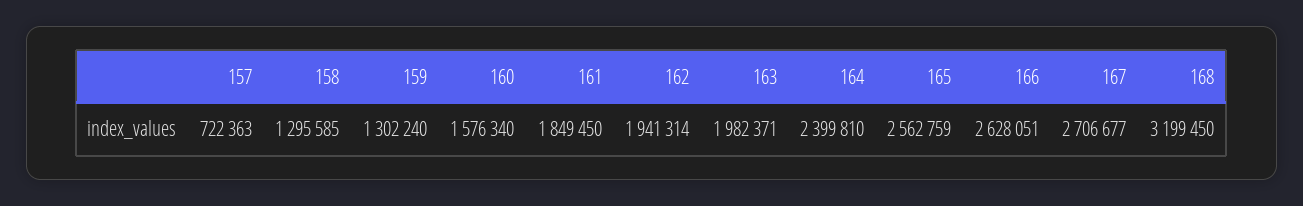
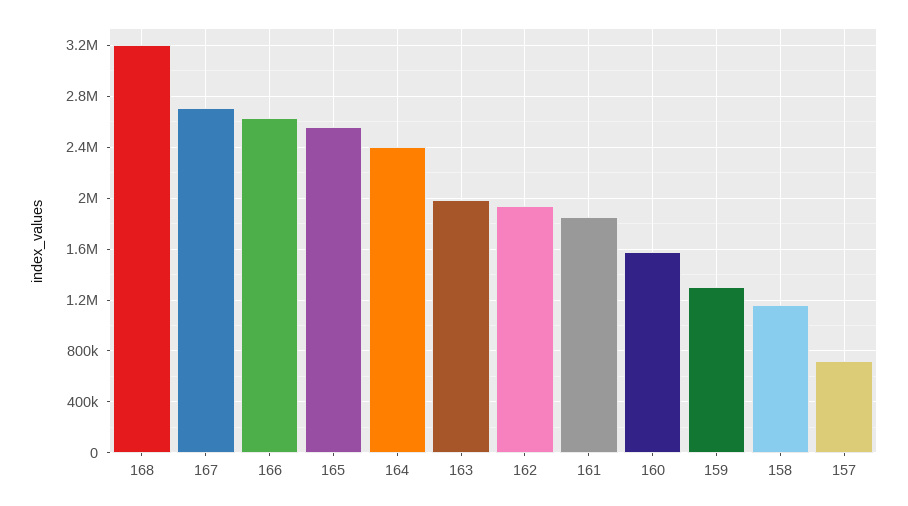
158: 1295585 -> 1150000

